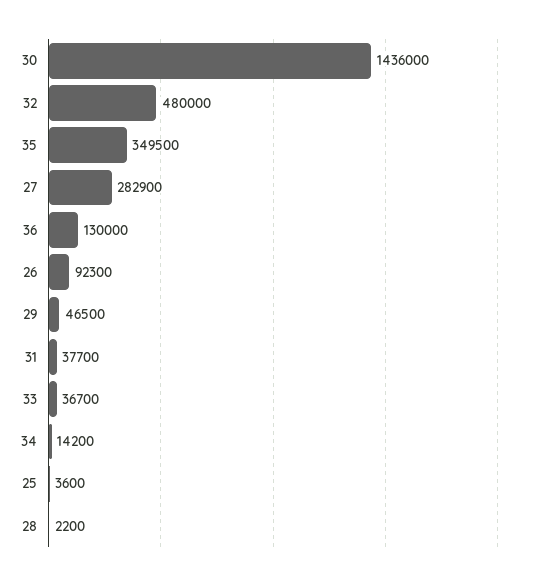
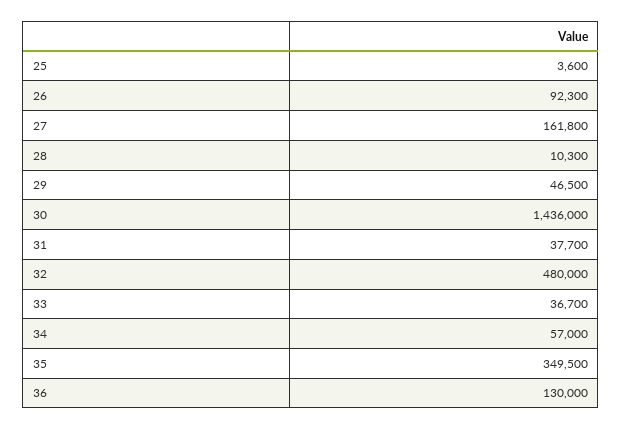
27: 282900 -> 161800
34: 14200 -> 57000
28: 2200 -> 10300

